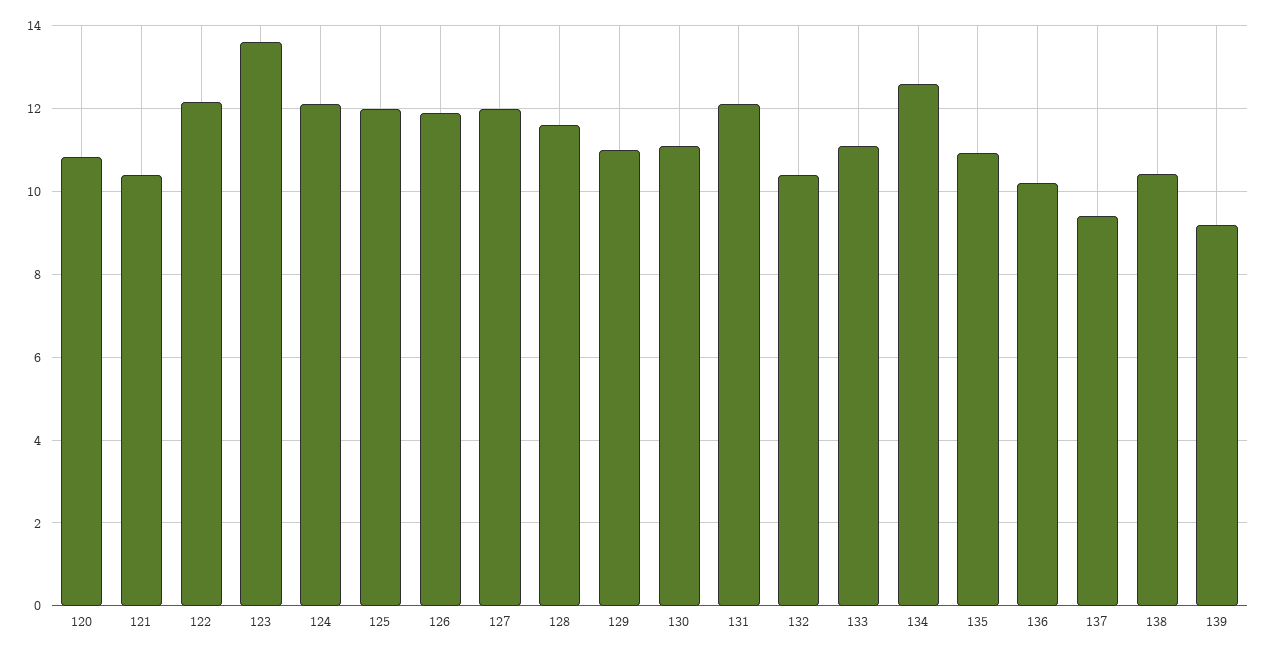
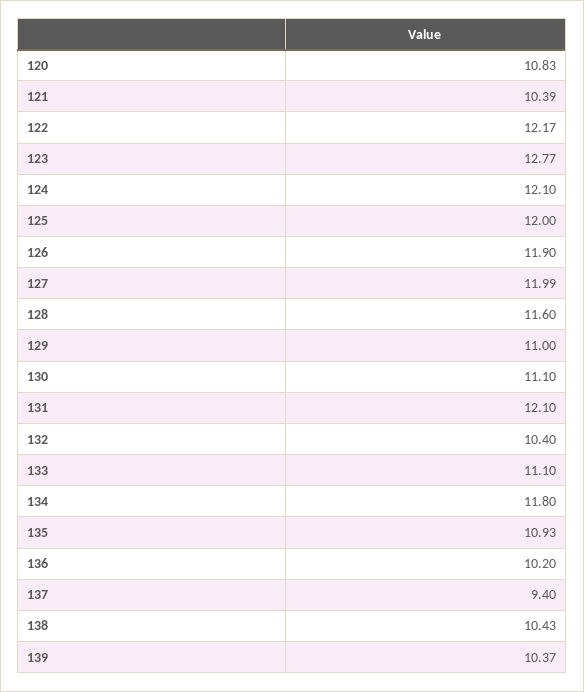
123: 13.6 -> 12.77
134: 12.6 -> 11.8
139: 9.2 -> 10.37

